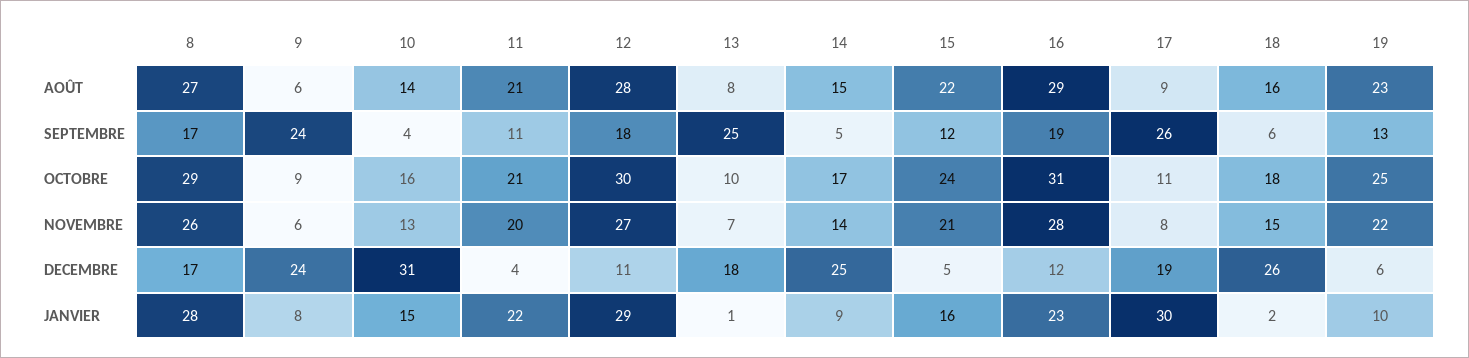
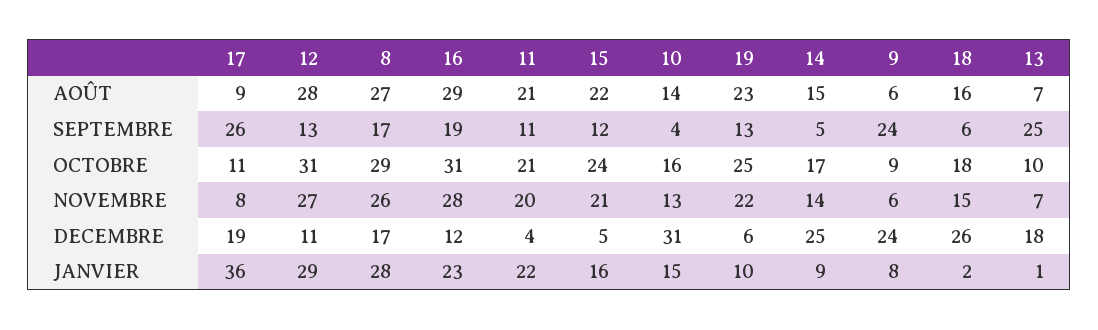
13, AOÛT: 8 -> 7
12, SEPTEMBRE: 18 -> 13
12, OCTOBRE: 30 -> 31
17, JANVIER: 30 -> 36

